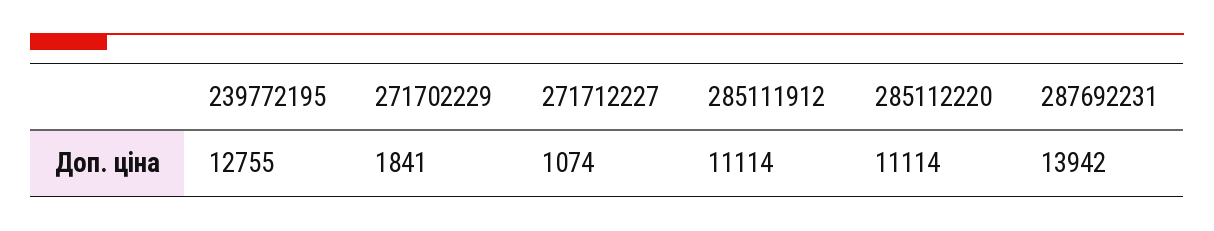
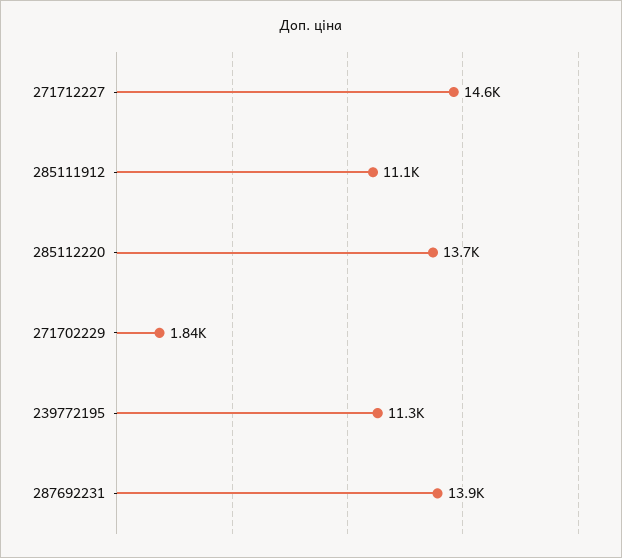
239772195: 12755 -> 11300
271712227: 1074 -> 14600
285112220: 11114 -> 13700

